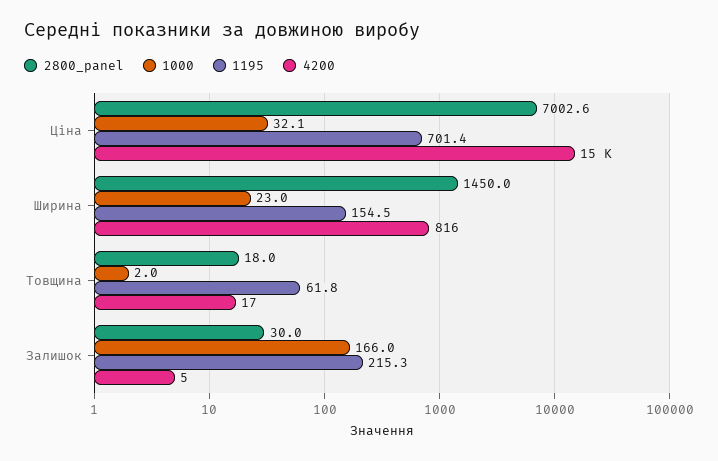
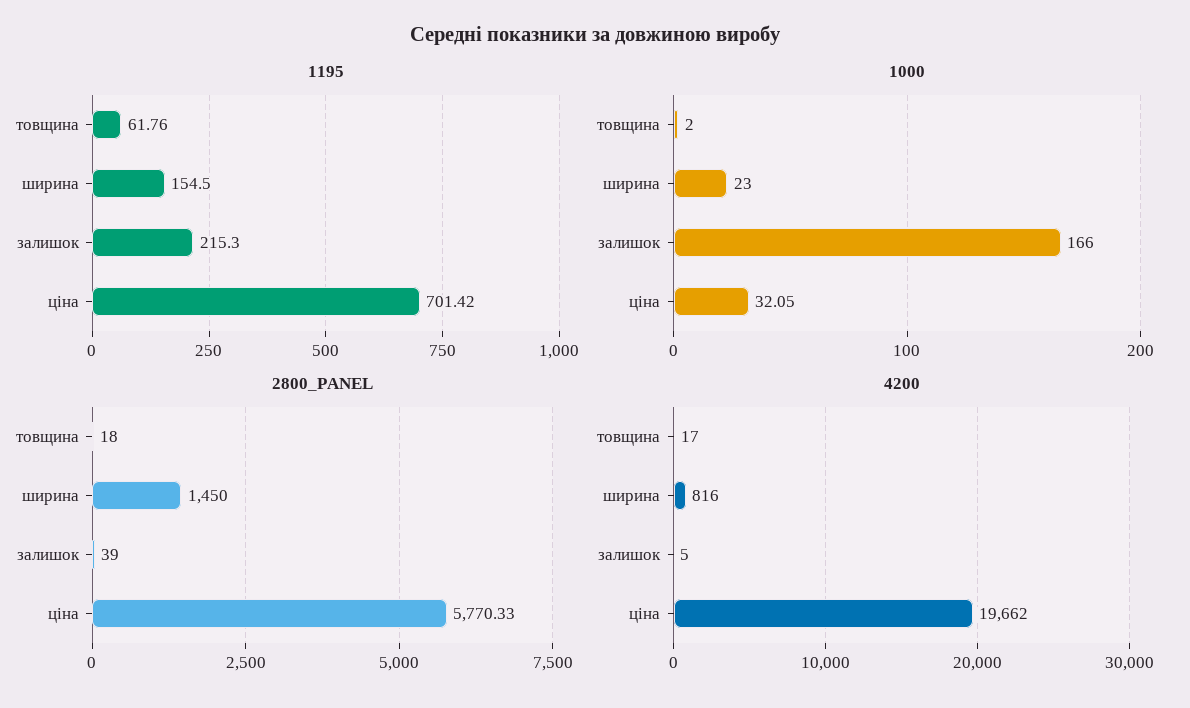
2800_panel, Ціна: 7002.6 -> 5770.33
4200, Ціна: 15000 -> 19662
2800_panel, Залишок: 30 -> 39

